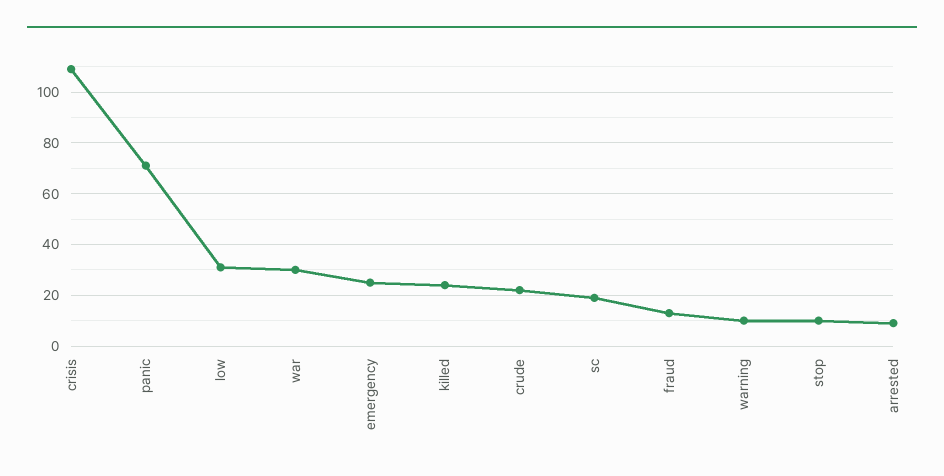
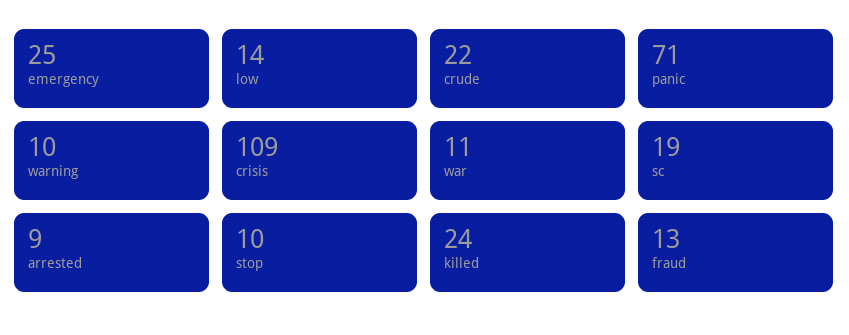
low: 30 -> 14
war: 30 -> 11

